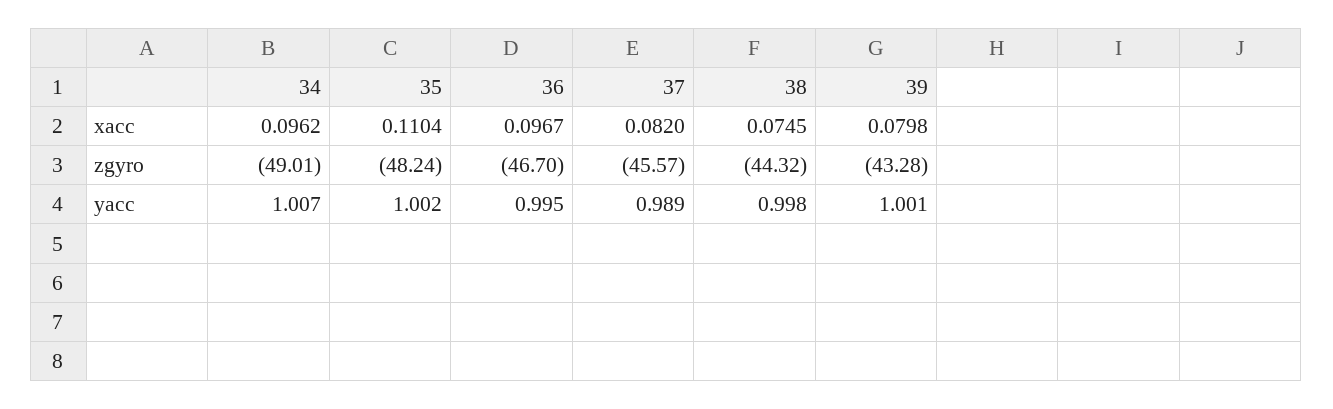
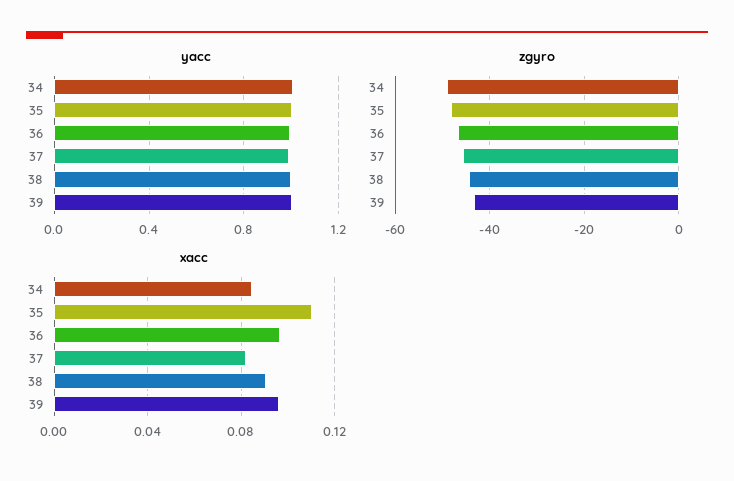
xacc, 34: 0.0962 -> 0.085
xacc, 38: 0.0745 -> 0.09
xacc, 39: 0.0798 -> 0.095

